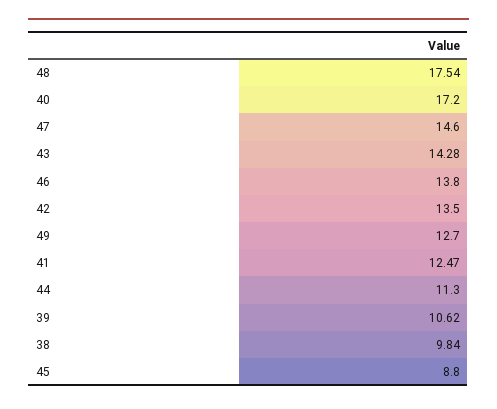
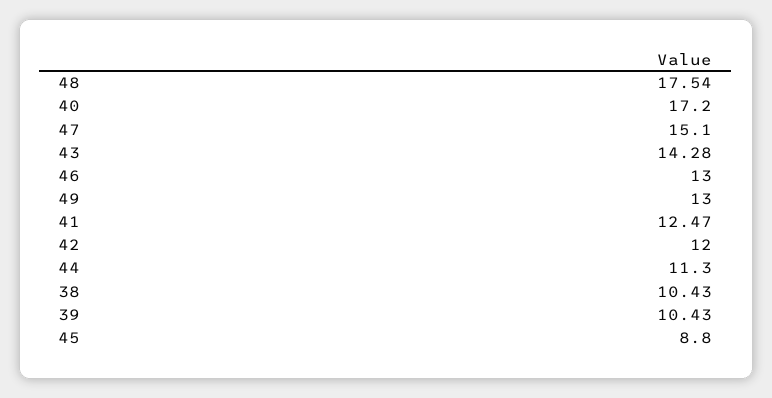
47: 14.6 -> 15.1
46: 13.8 -> 13
42: 13.5 -> 12
49: 12.7 -> 13
39: 10.62 -> 10.43
38: 9.84 -> 10.43

